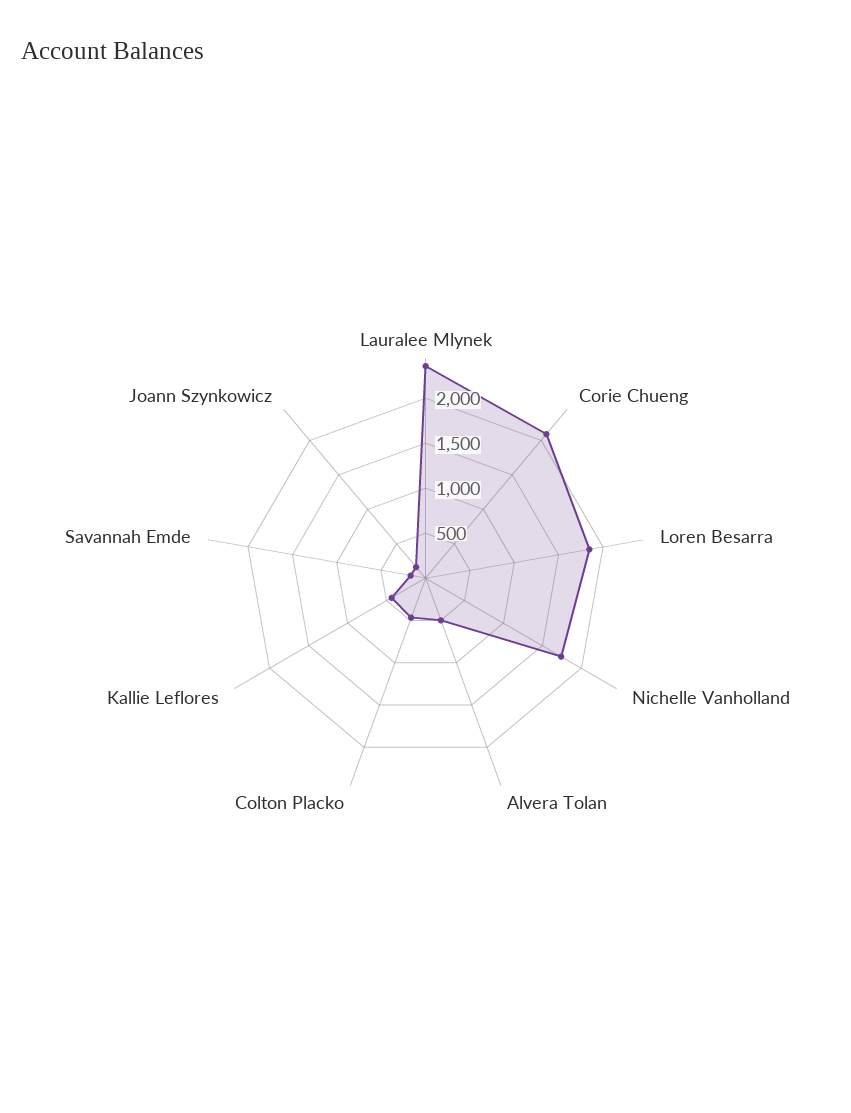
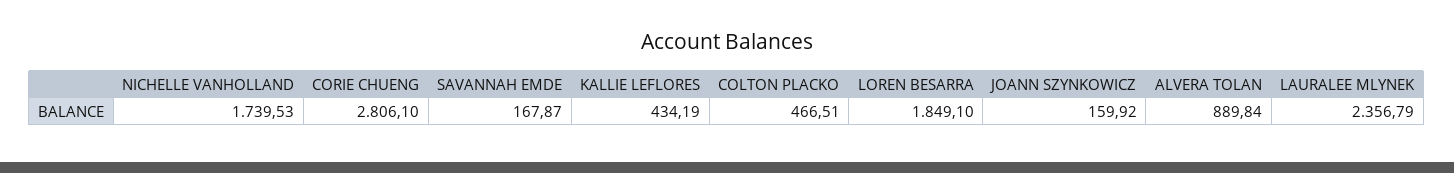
Corie Chueng: 2100 -> 2806.1
Alvera Tolan: 500 -> 889.84

